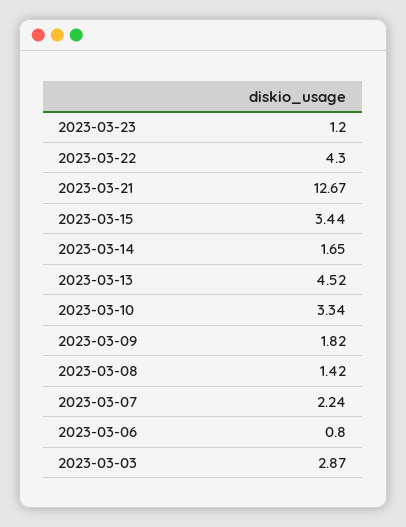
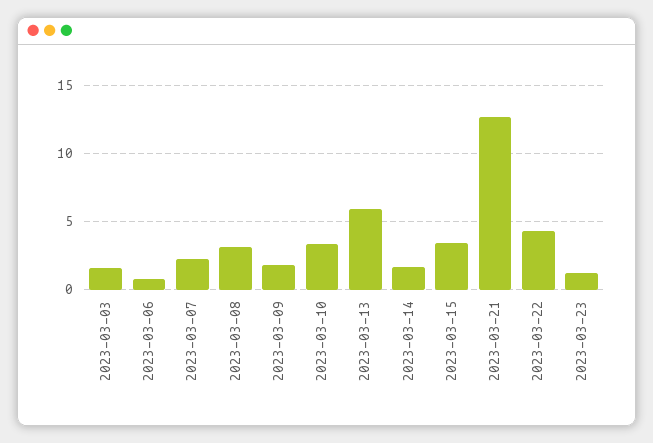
2023-03-13: 4.52 -> 6
2023-03-08: 1.42 -> 3
2023-03-03: 2.87 -> 1.5

